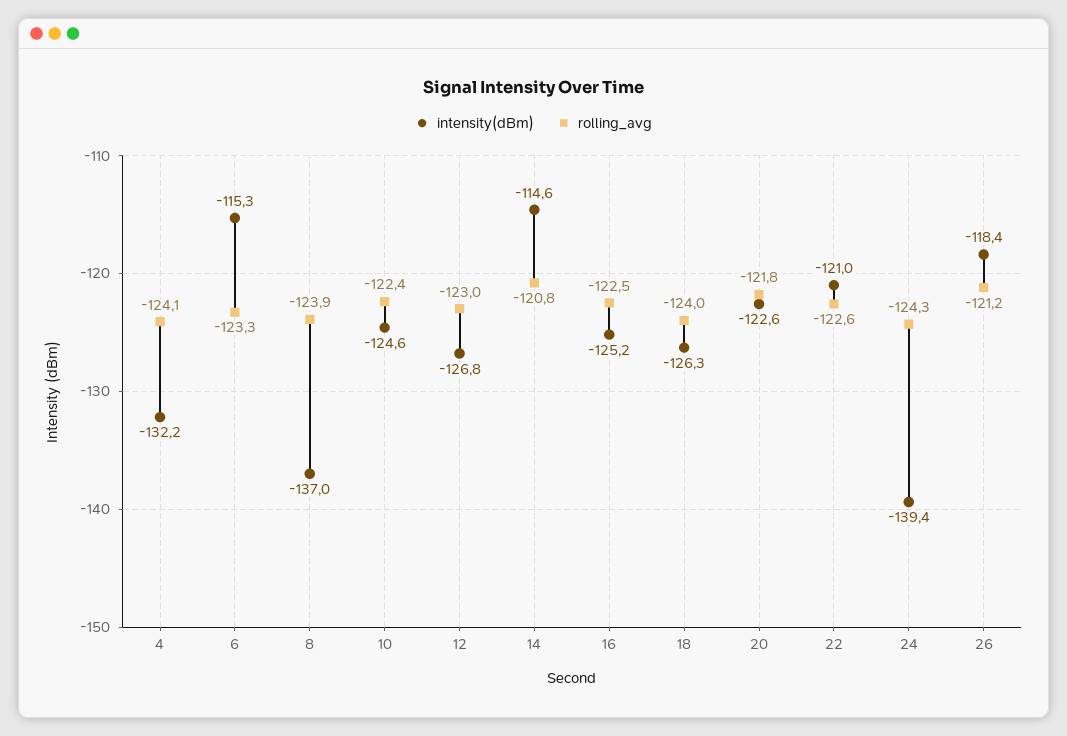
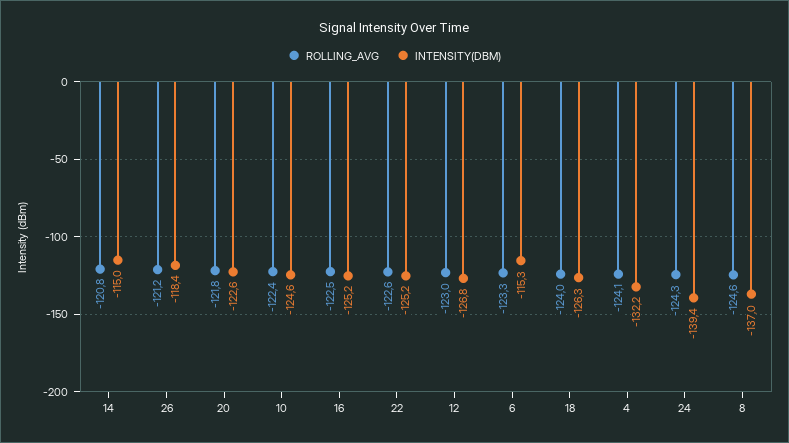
rolling_avg, 8: -123.9 -> -124.6
intensity(dBm), 14: -114.6 -> -115
intensity(dBm), 22: -121 -> -125.2

